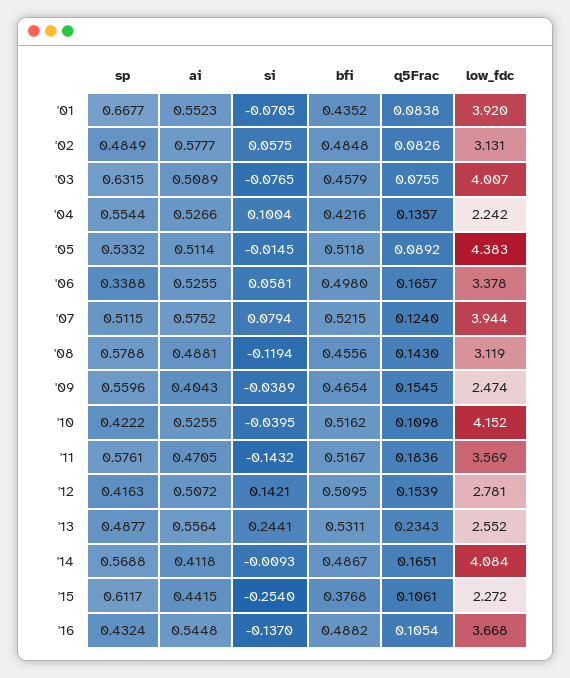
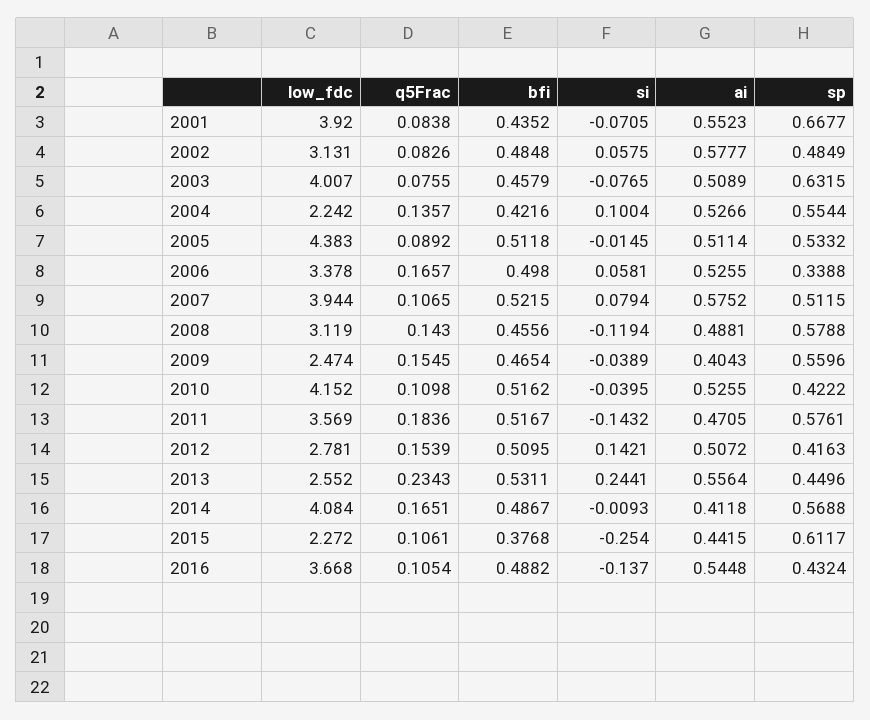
q5Frac, '07: 0.124 -> 0.1065
sp, '13: 0.4877 -> 0.4496

